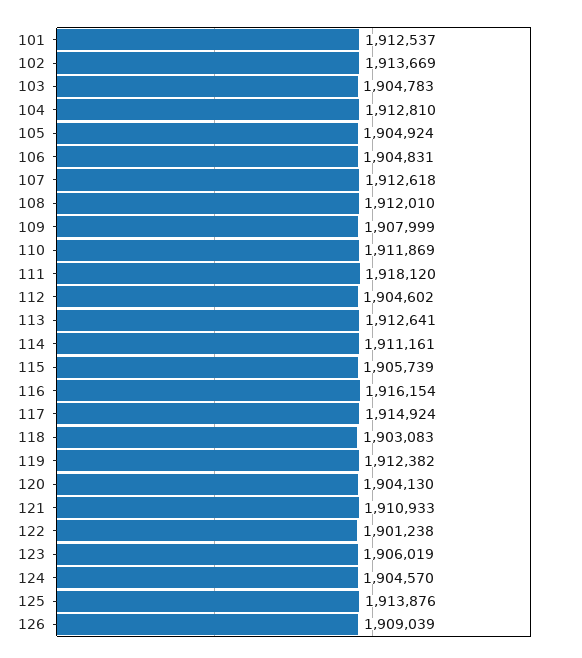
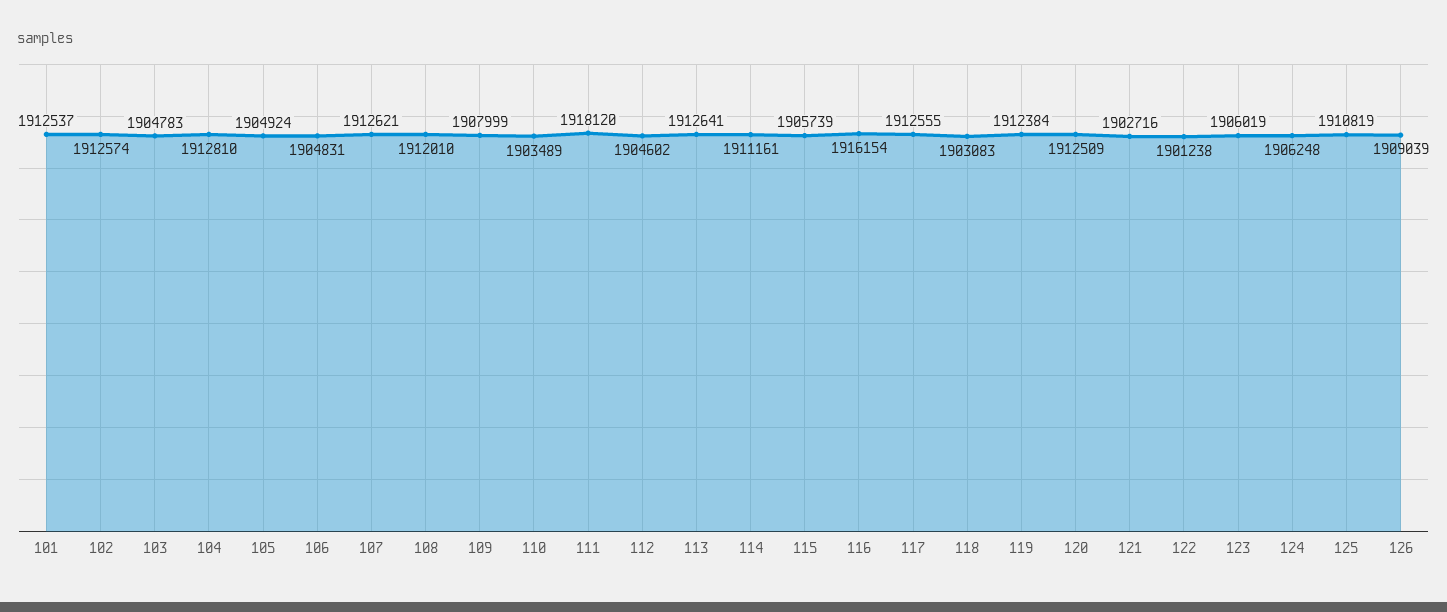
102: 1913669 -> 1912574
107: 1912618 -> 1912621
110: 1911869 -> 1903489
117: 1914924 -> 1912555
119: 1912382 -> 1912384
120: 1904130 -> 1912509
121: 1910933 -> 1902716
124: 1904570 -> 1906248
125: 1913876 -> 1910819

